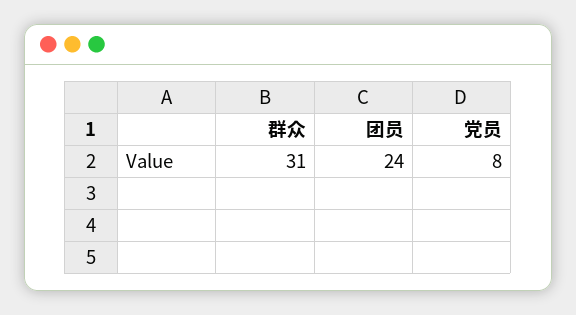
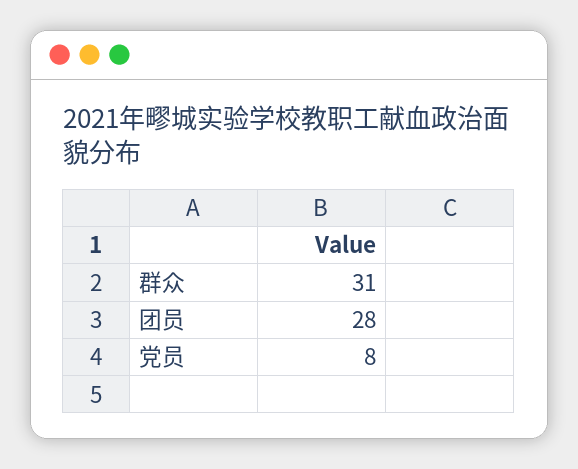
团员: 24 -> 28

